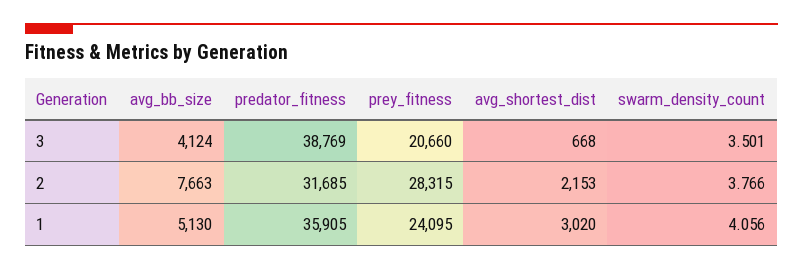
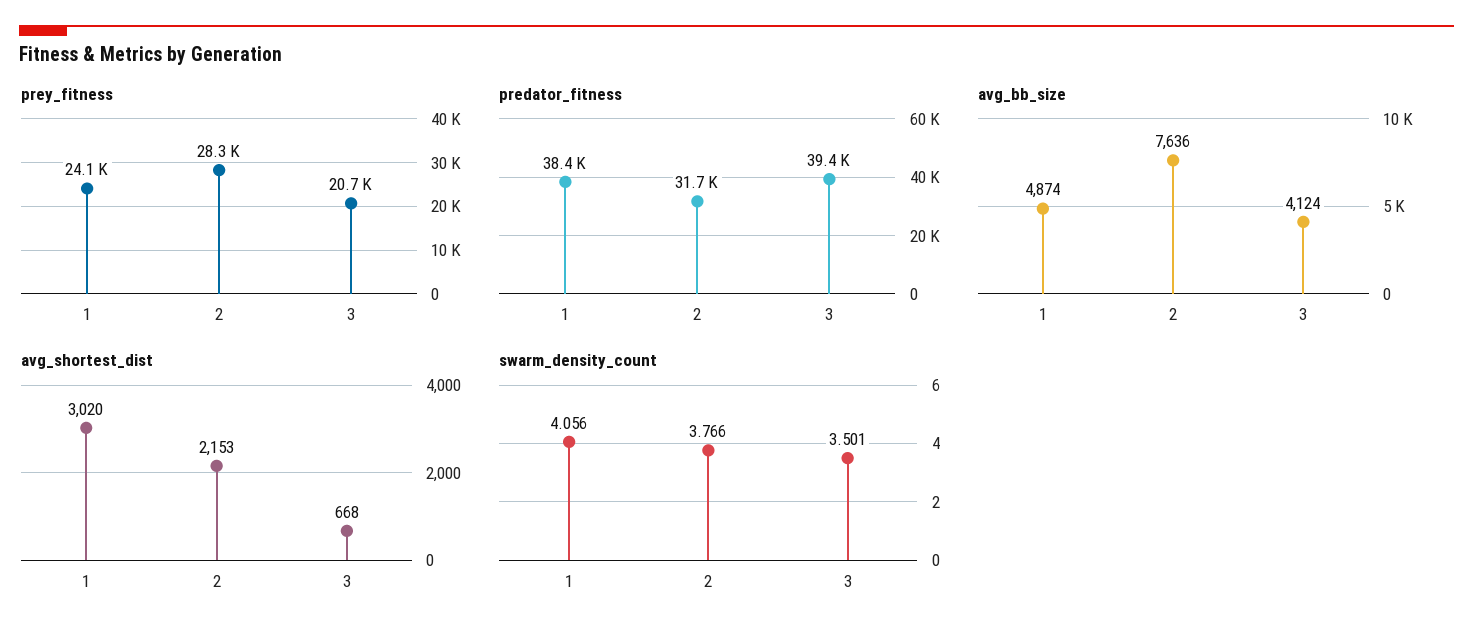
predator_fitness, 3: 38769 -> 39400
avg_bb_size, 2: 7663 -> 7636
avg_bb_size, 1: 5130 -> 4874
predator_fitness, 1: 35905 -> 38400

